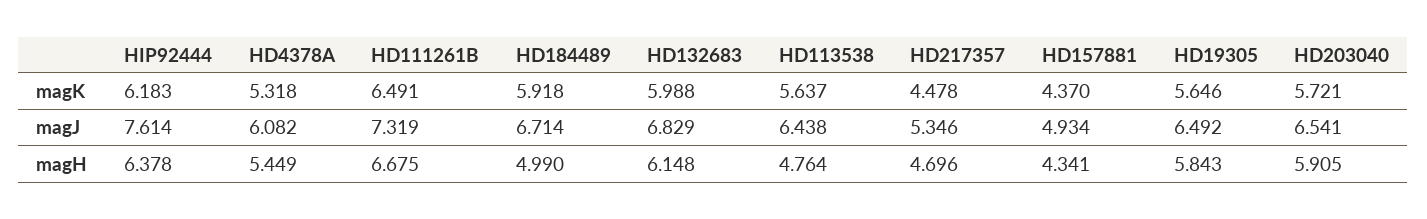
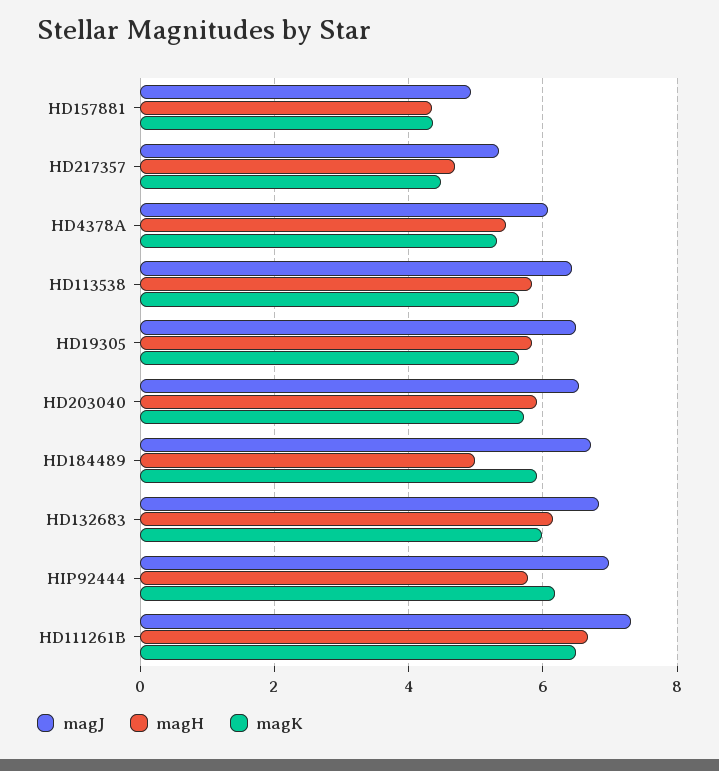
magJ, HIP92444: 7.614 -> 7
magH, HIP92444: 6.378 -> 5.8
magH, HD113538: 4.764 -> 5.8

